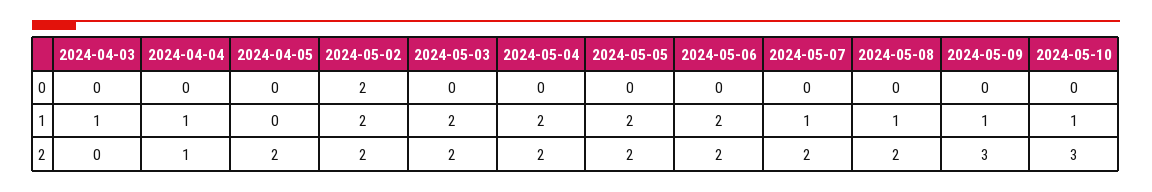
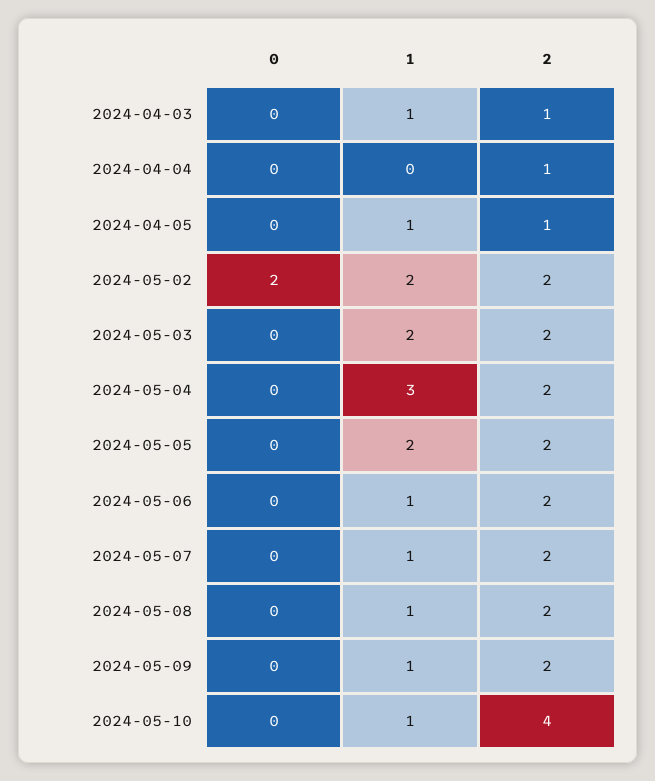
2024-04-04, 1: 1 -> 0
2024-04-05, 1: 0 -> 1
2024-05-04, 1: 2 -> 3
2024-05-06, 1: 2 -> 1
2024-04-03, 2: 0 -> 1
2024-04-05, 2: 2 -> 1
2024-05-09, 2: 3 -> 2
2024-05-10, 2: 3 -> 4

